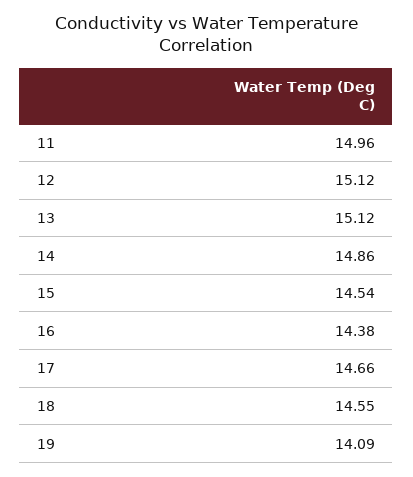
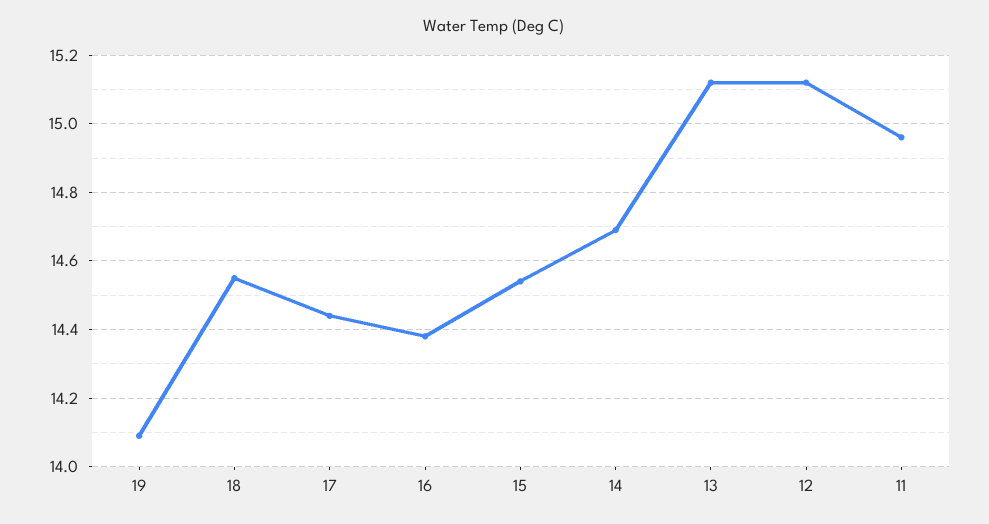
14: 14.86 -> 14.7
17: 14.66 -> 14.45

